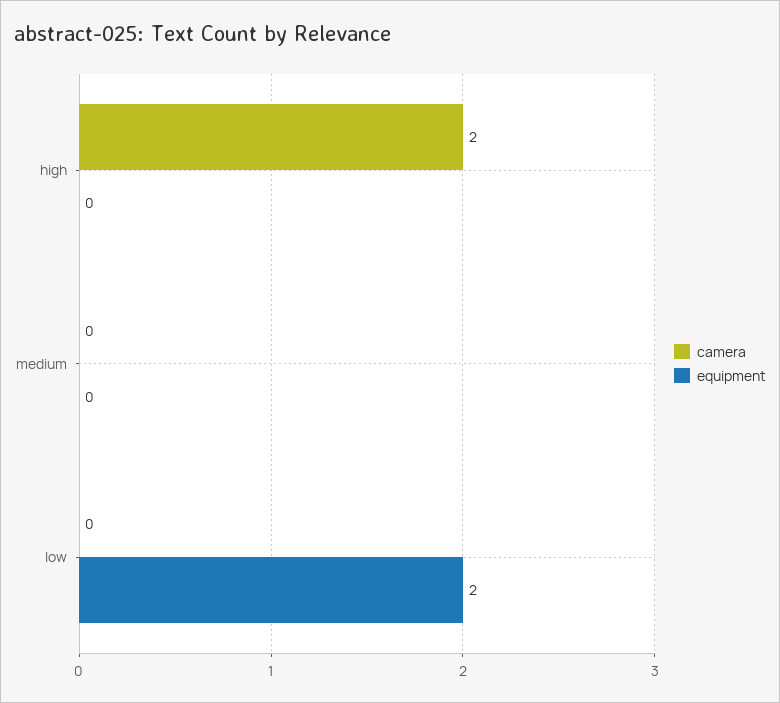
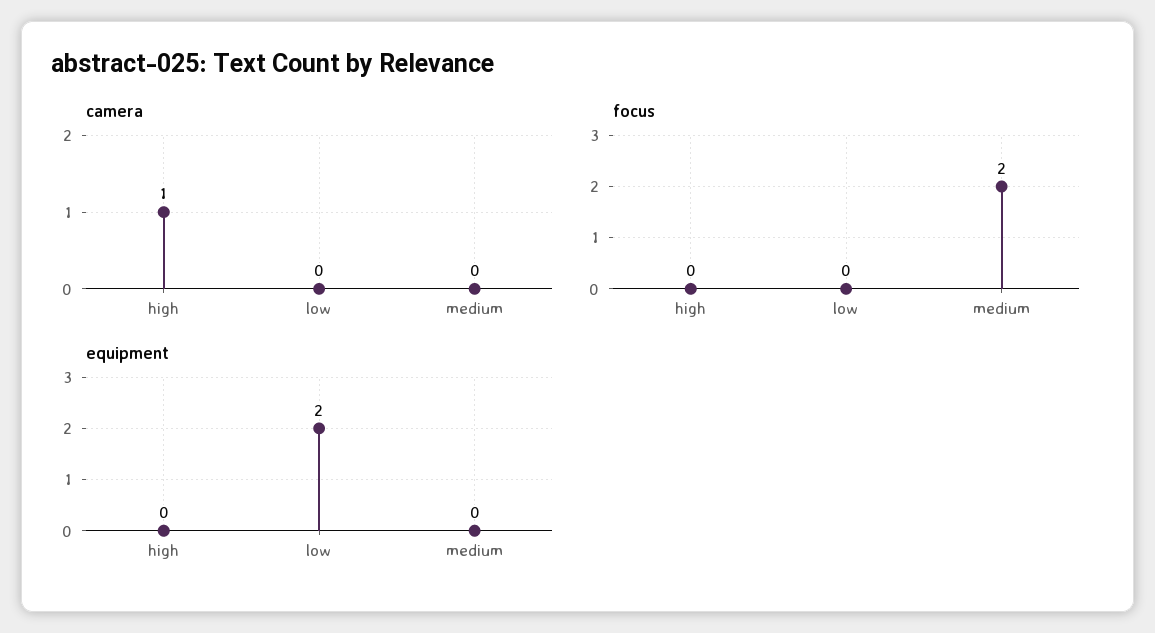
camera, high: 2 -> 1
focus, high: none -> 0
focus, low: none -> 0
focus, medium: none -> 2

